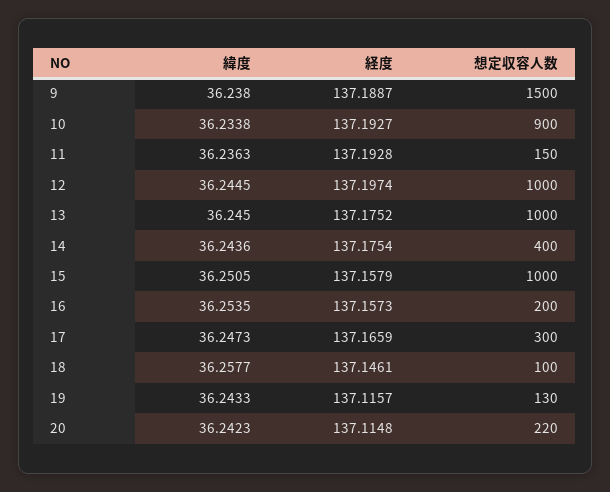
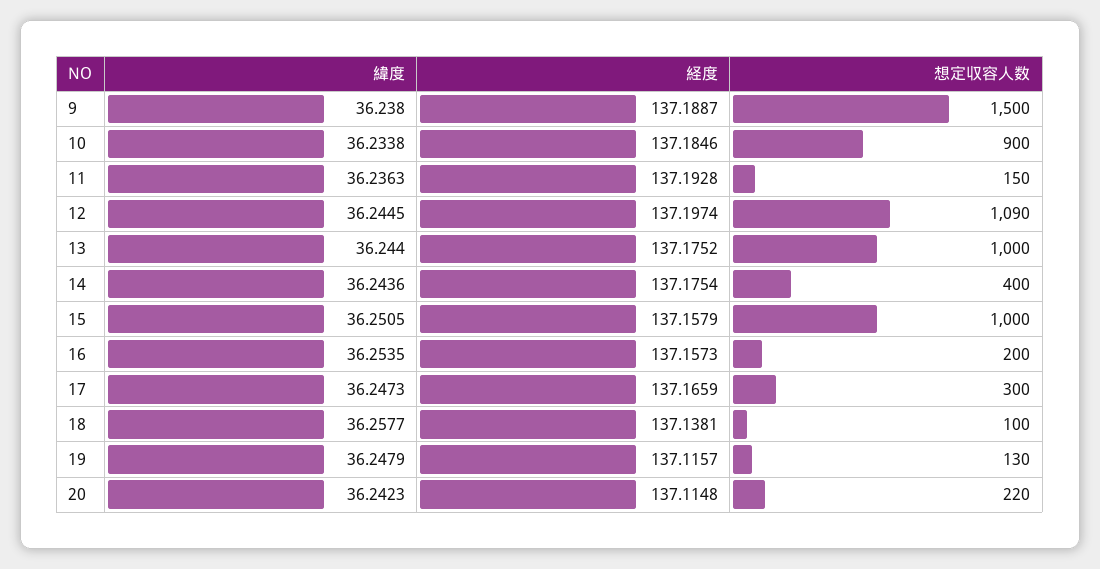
経度, 10: 137.1927 -> 137.1846
想定収容人数, 12: 1000 -> 1090
緯度, 13: 36.245 -> 36.244
経度, 18: 137.1461 -> 137.1381
緯度, 19: 36.2433 -> 36.2479

